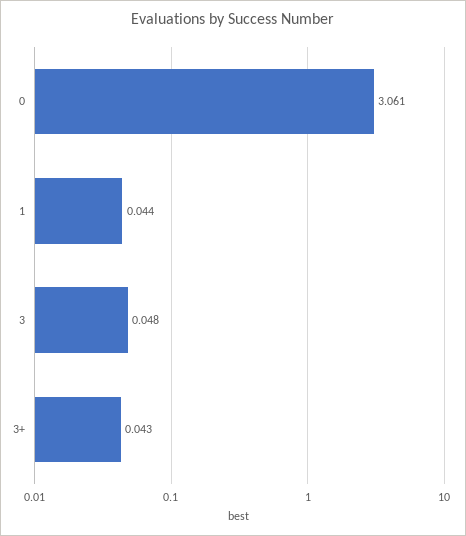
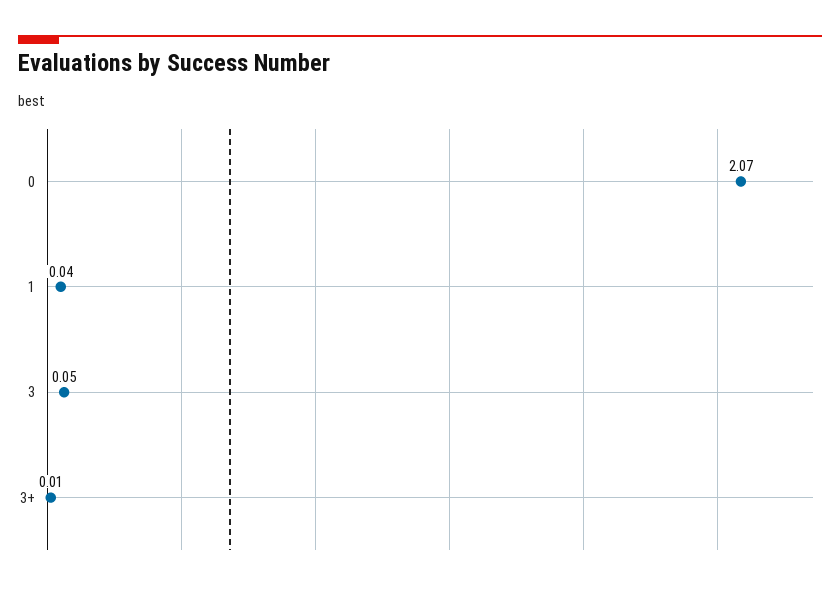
0: 3.061 -> 2.07
3+: 0.043 -> 0.01

